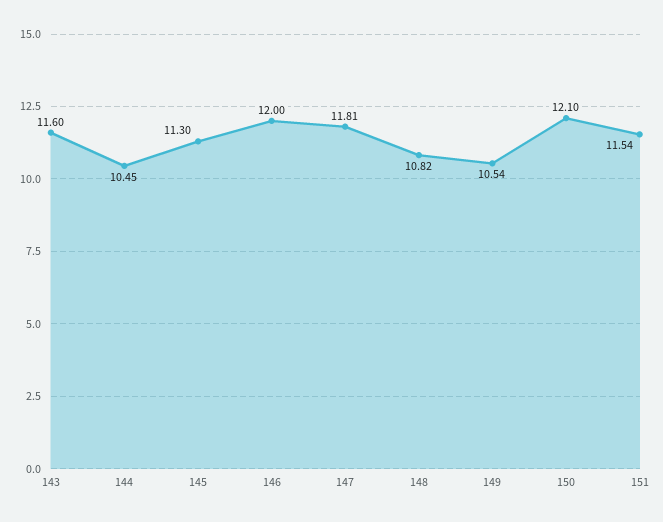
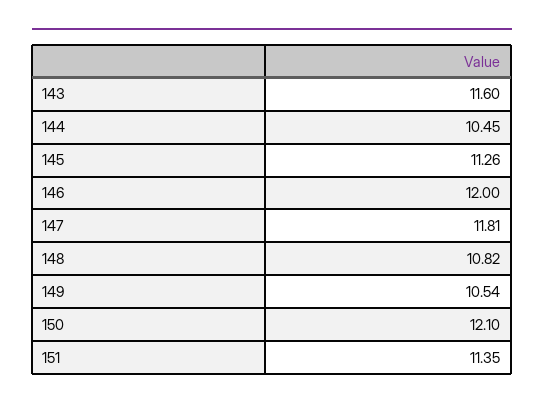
145: 11.3 -> 11.26
151: 11.54 -> 11.35

